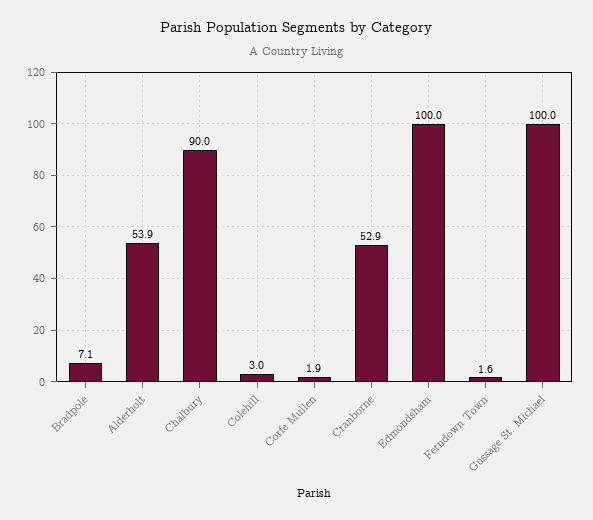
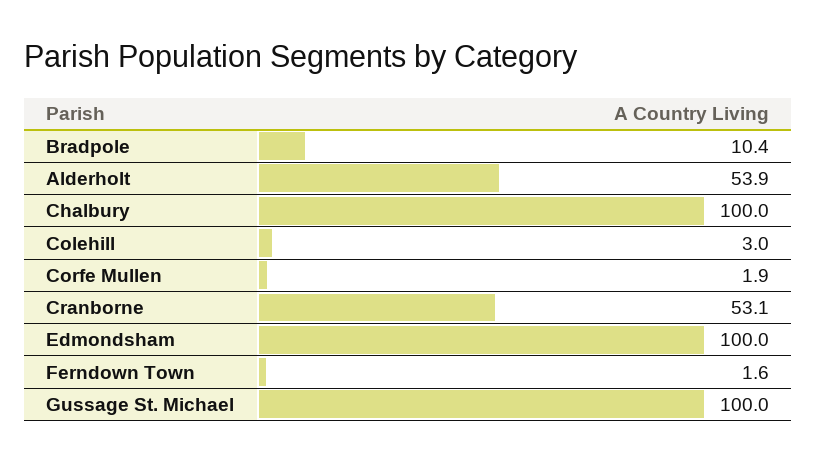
Bradpole: 7.1 -> 10.4
Chalbury: 90 -> 100
Cranborne: 52.9 -> 53.1

